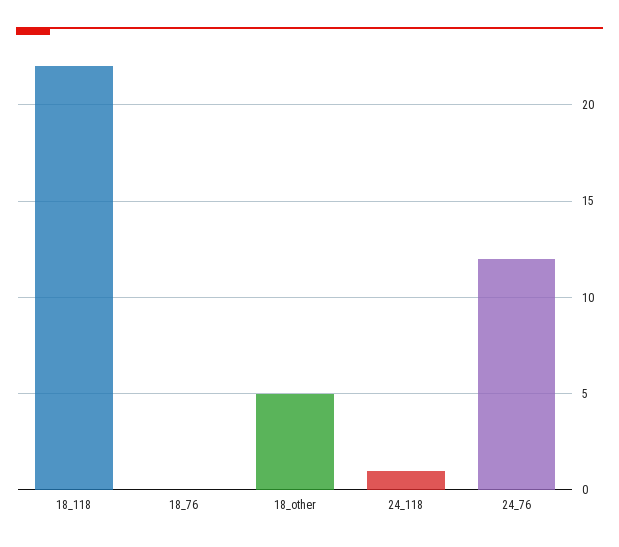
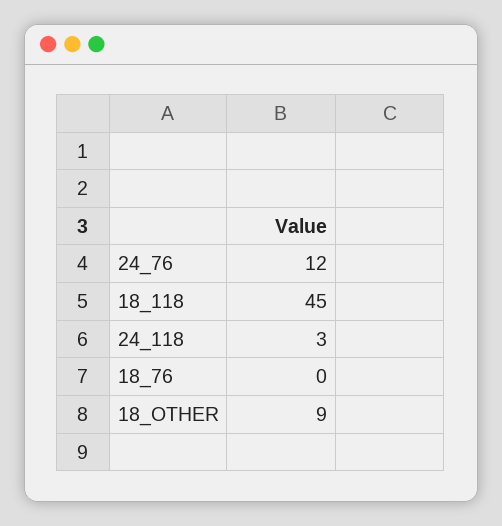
18_118: 22 -> 45
18_other: 5 -> 9
24_118: 1 -> 3

